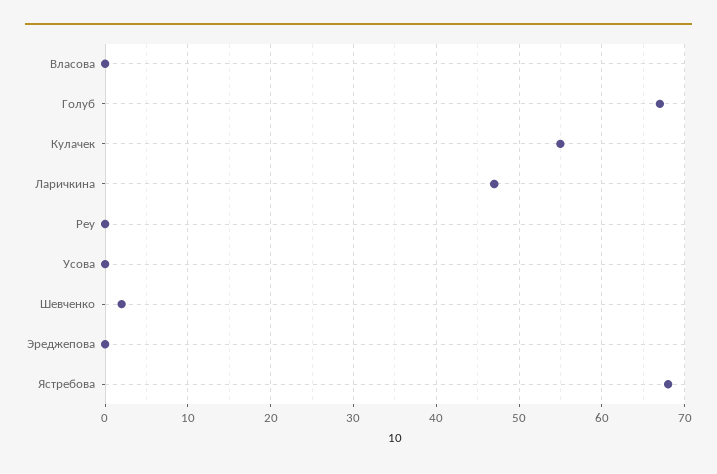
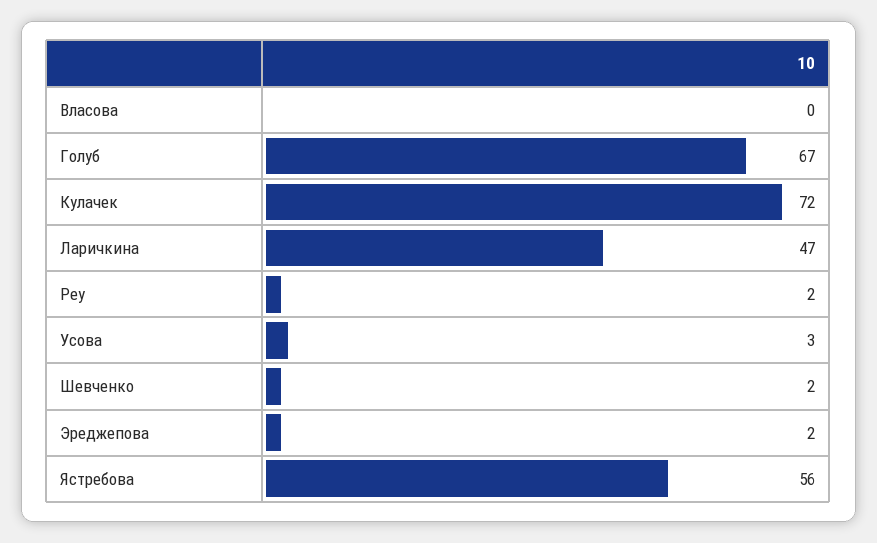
Кулачек: 55 -> 72
Реу: 0 -> 2
Усова: 0 -> 3
Эреджепова: 0 -> 2
Ястребова: 68 -> 56

